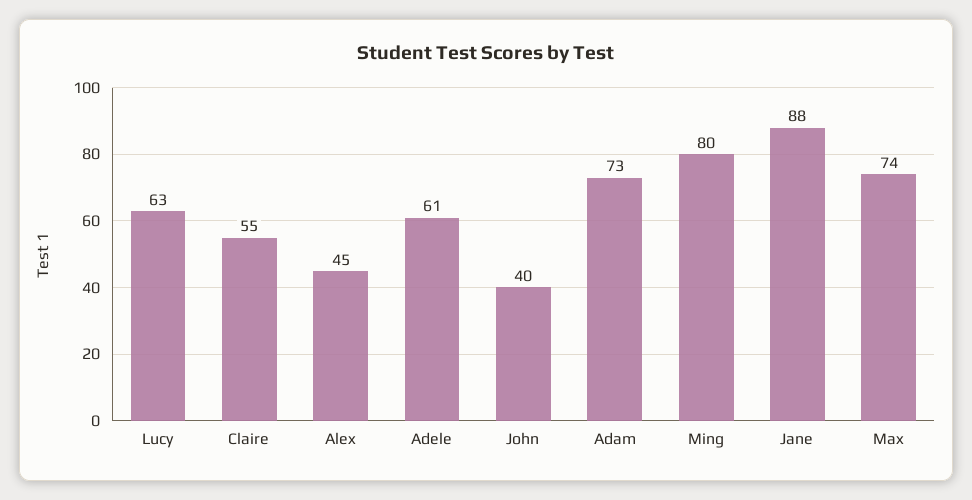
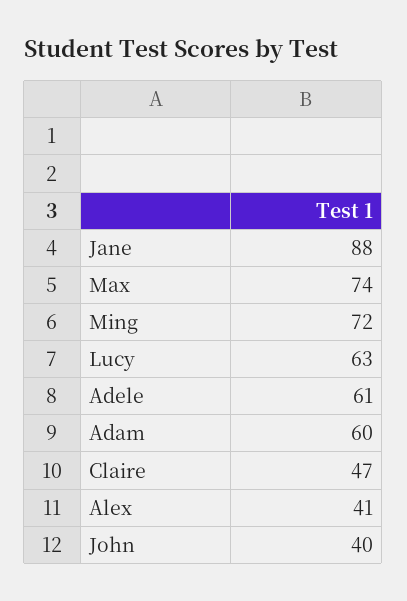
Claire: 55 -> 47
Alex: 45 -> 41
Adam: 73 -> 60
Ming: 80 -> 72

